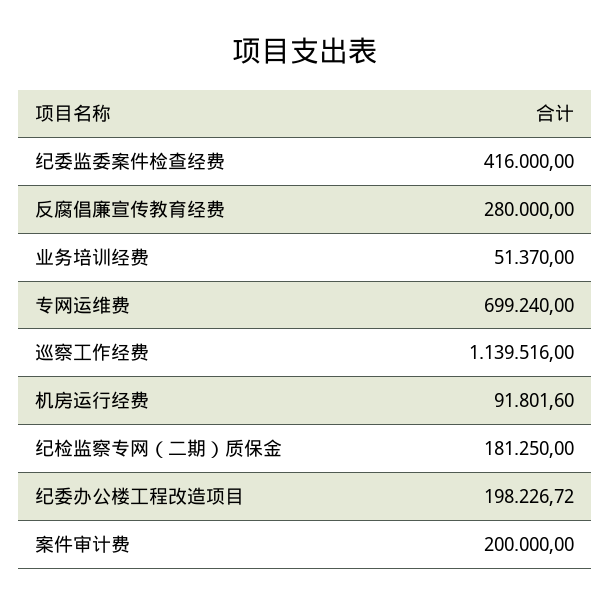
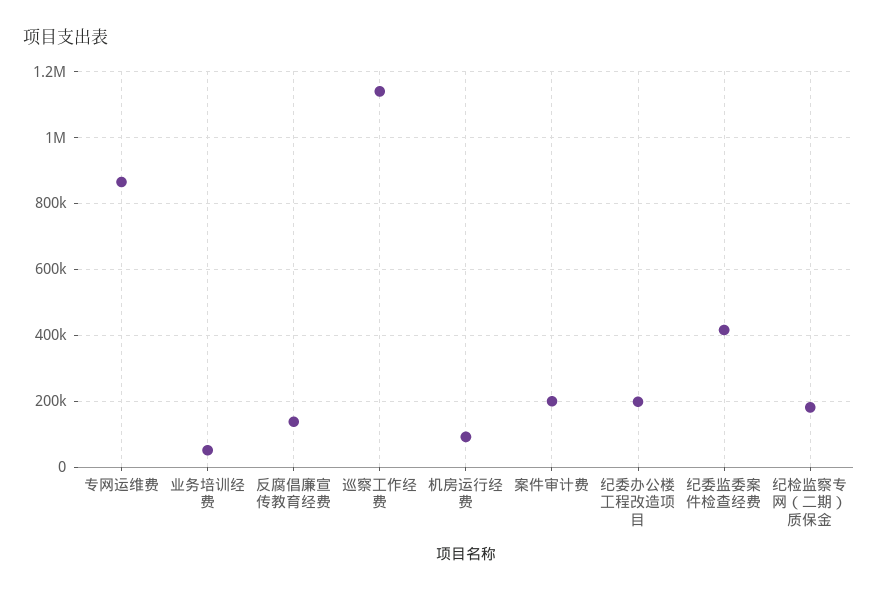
反腐倡廉宣传教育经费: 280000 -> 140000
专网运维费: 699240 -> 860000

